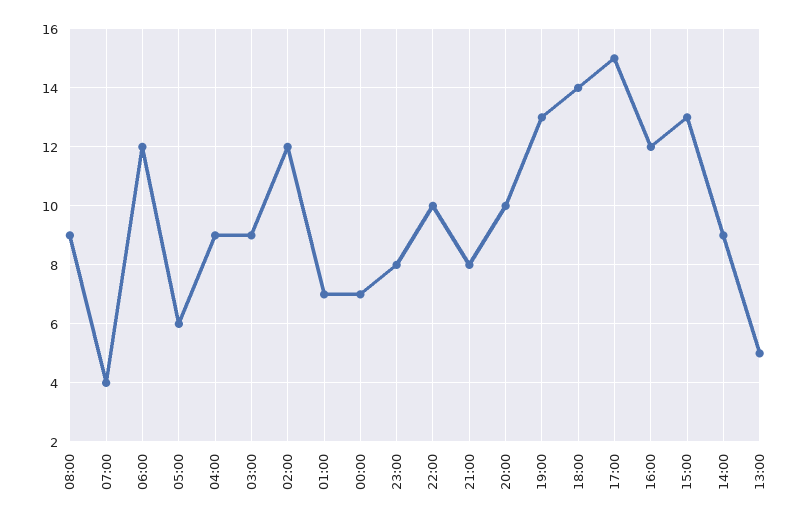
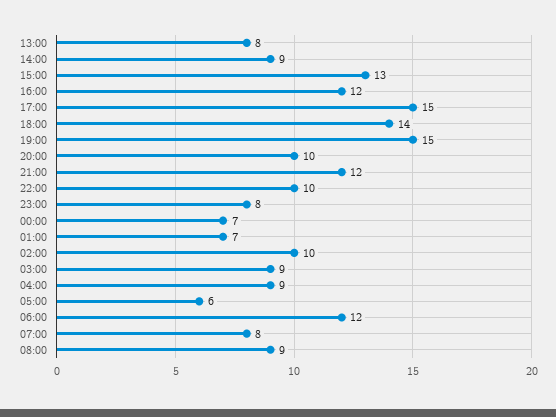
07:00: 4 -> 8
02:00: 12 -> 10
21:00: 8 -> 12
19:00: 13 -> 15
13:00: 5 -> 8

